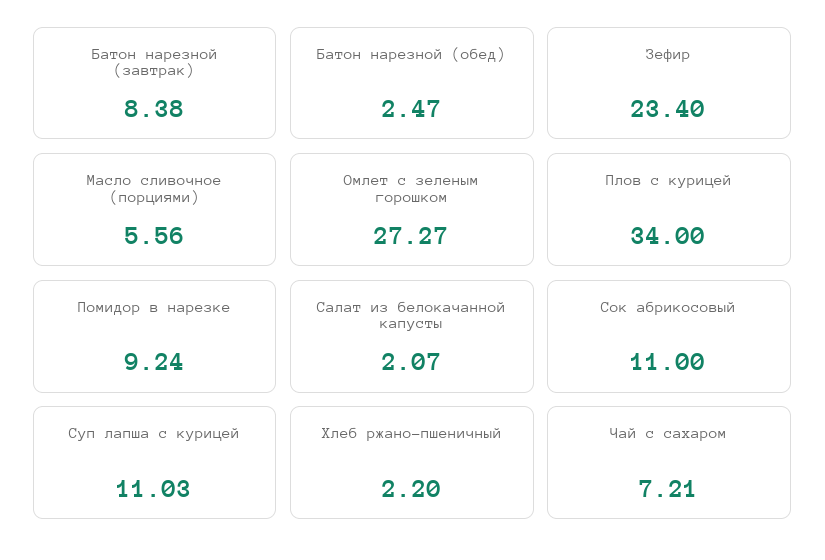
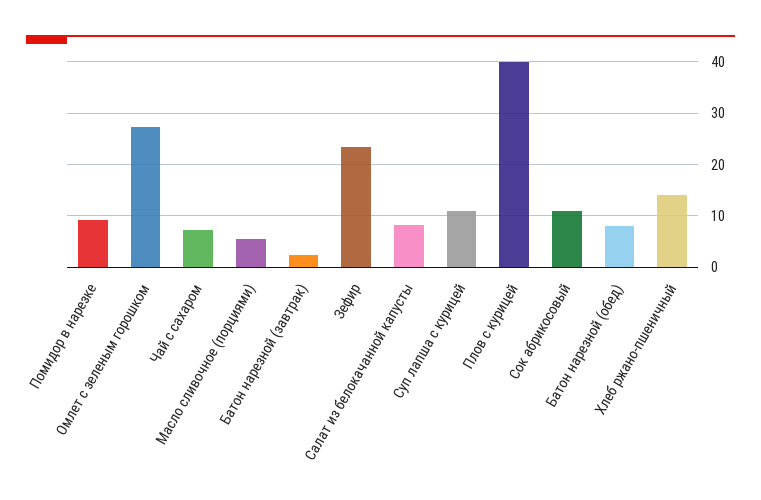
Батон нарезной (завтрак): 8.38 -> 2
Батон нарезной (обед): 2.47 -> 8
Плов с курицей: 34 -> 40
Салат из белокачанной капусты: 2.07 -> 8
Хлеб ржано-пшеничный: 2.2 -> 14

